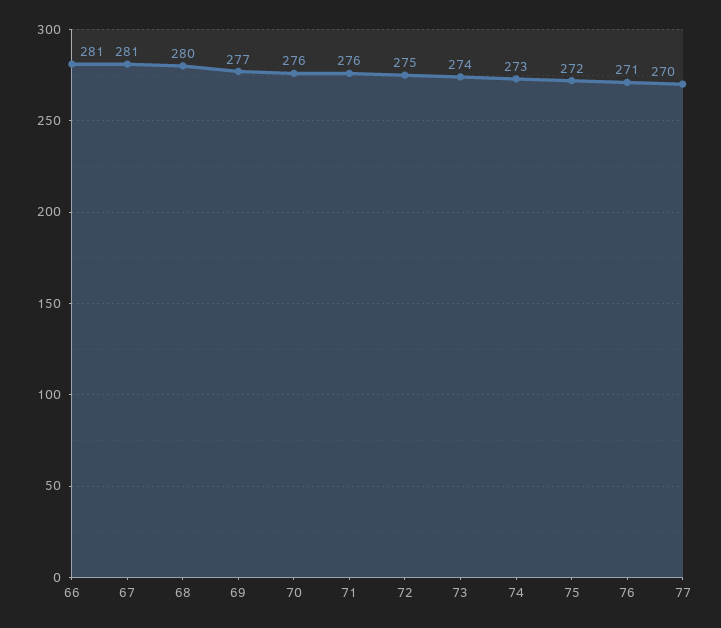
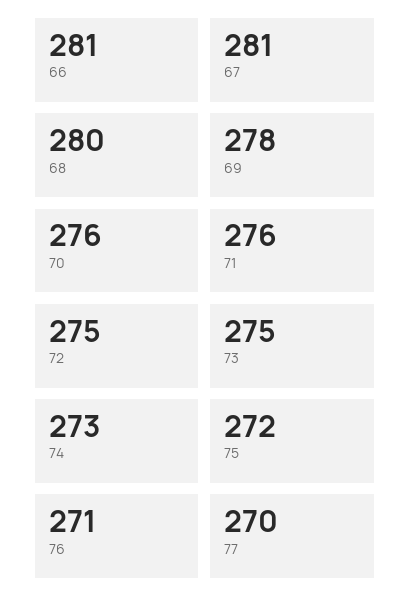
69: 277 -> 278
73: 274 -> 275

